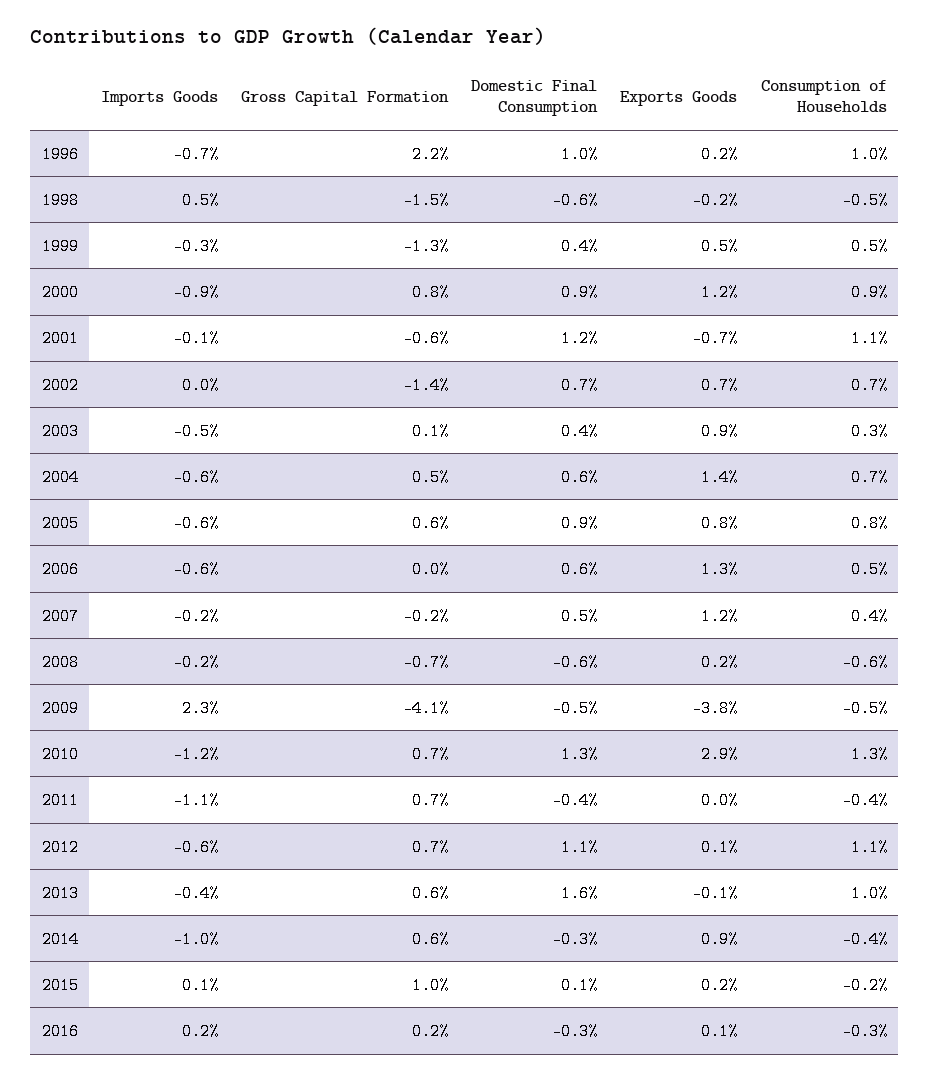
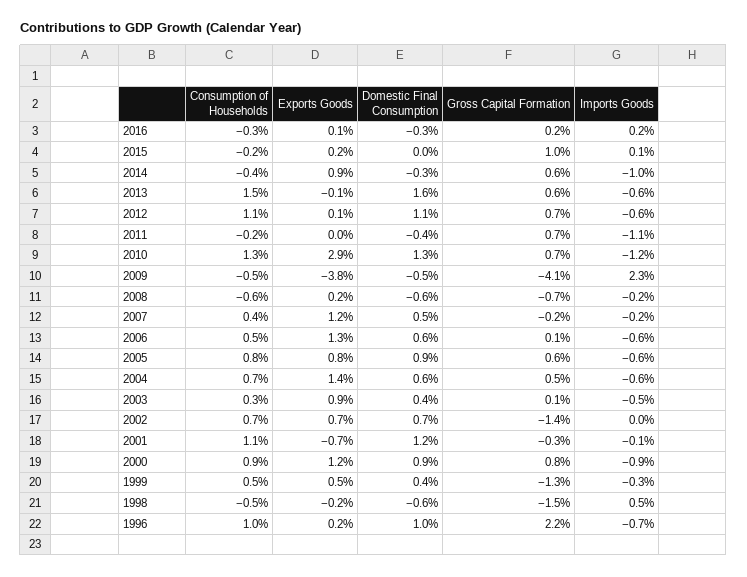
Gross Capital Formation, 2001: -0.6 -> -0.3
Gross Capital Formation, 2006: 0 -> 0.1
Consumption of Households, 2011: -0.4 -> -0.2
Imports Goods, 2013: -0.4 -> -0.6
Consumption of Households, 2013: 1 -> 1.5
Domestic Final Consumption, 2015: 0.1 -> 0

